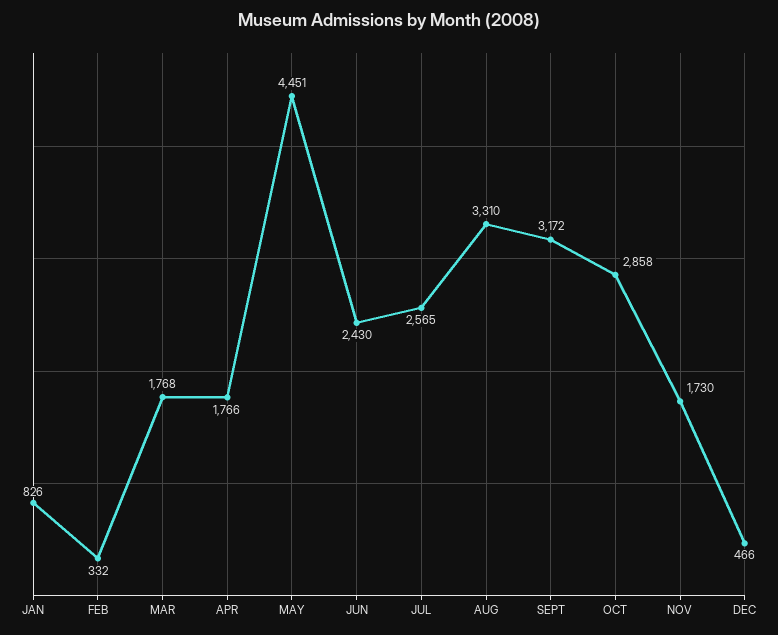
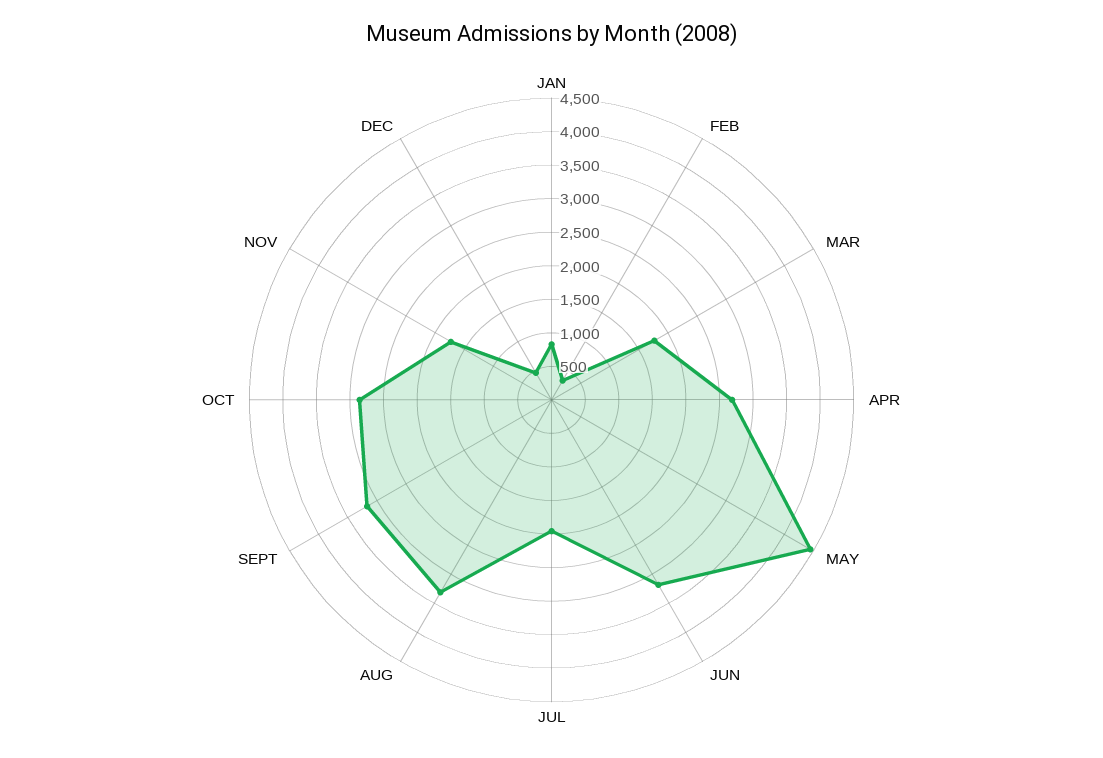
APR: 1766 -> 2750
JUN: 2430 -> 3250
JUL: 2565 -> 2000

